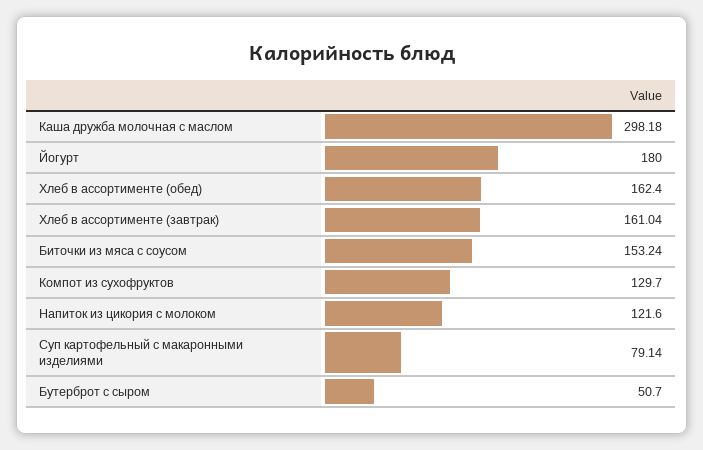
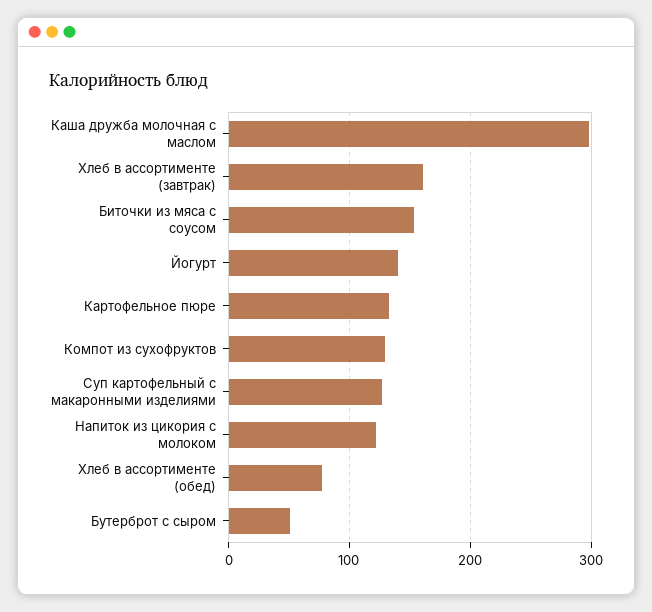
Йогурт: 180 -> 140
Хлеб в ассортименте (обед): 162.4 -> 80
Суп картофельный с макаронными изделиями: 79.14 -> 130
Картофельное пюре: none -> 130

